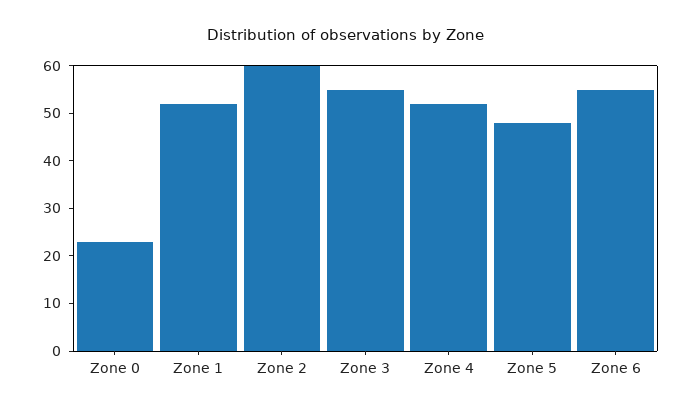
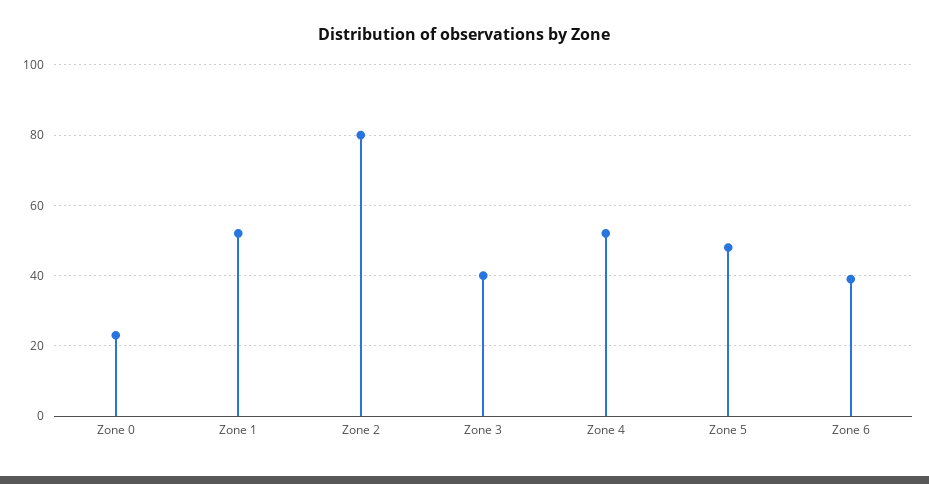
Zone 2: 60 -> 80
Zone 3: 55 -> 40
Zone 6: 55 -> 40

